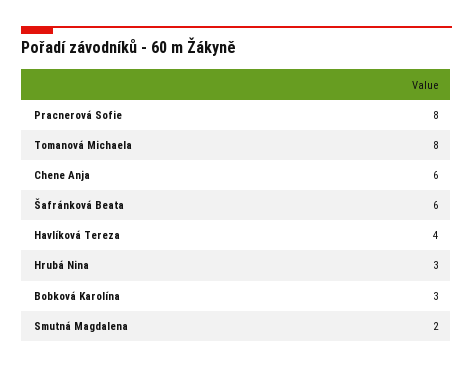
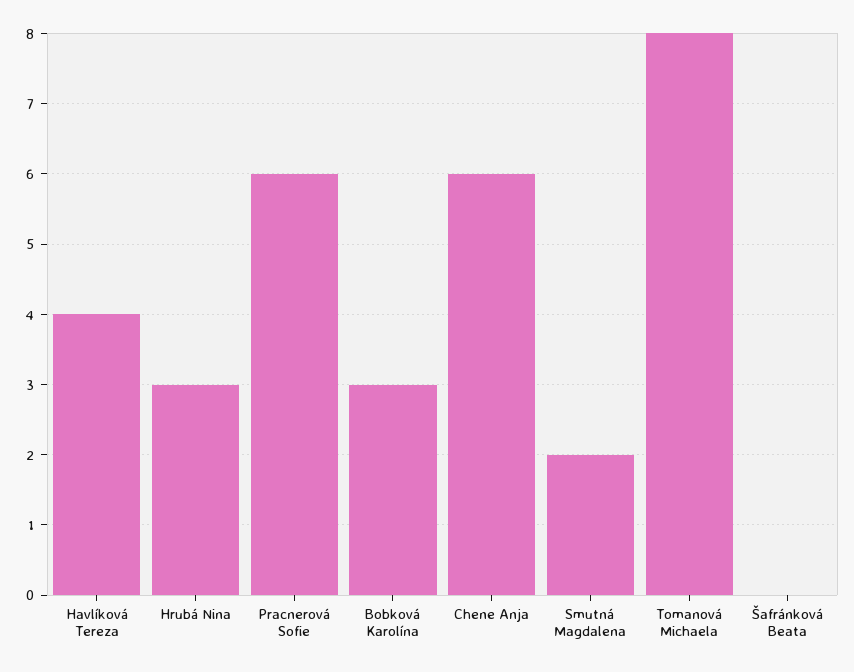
Pracnerová Sofie: 8 -> 6
Šafránková Beata: 6 -> 0

